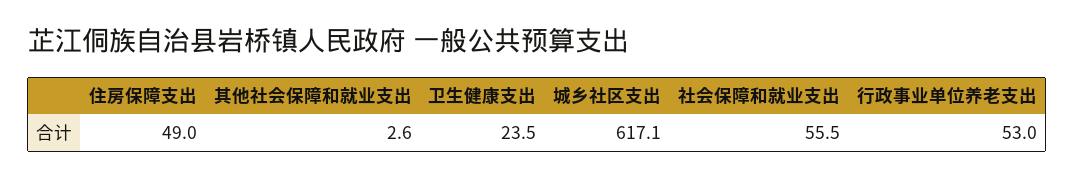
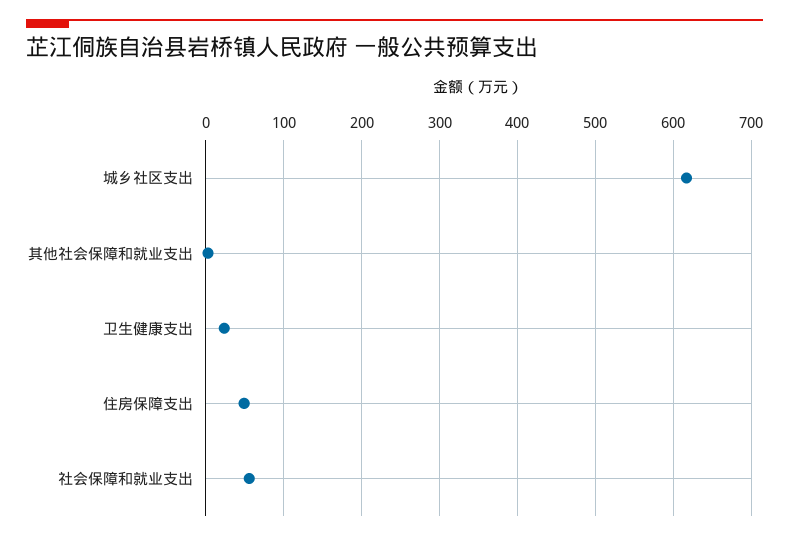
行政事业单位养老支出: 53 -> none

